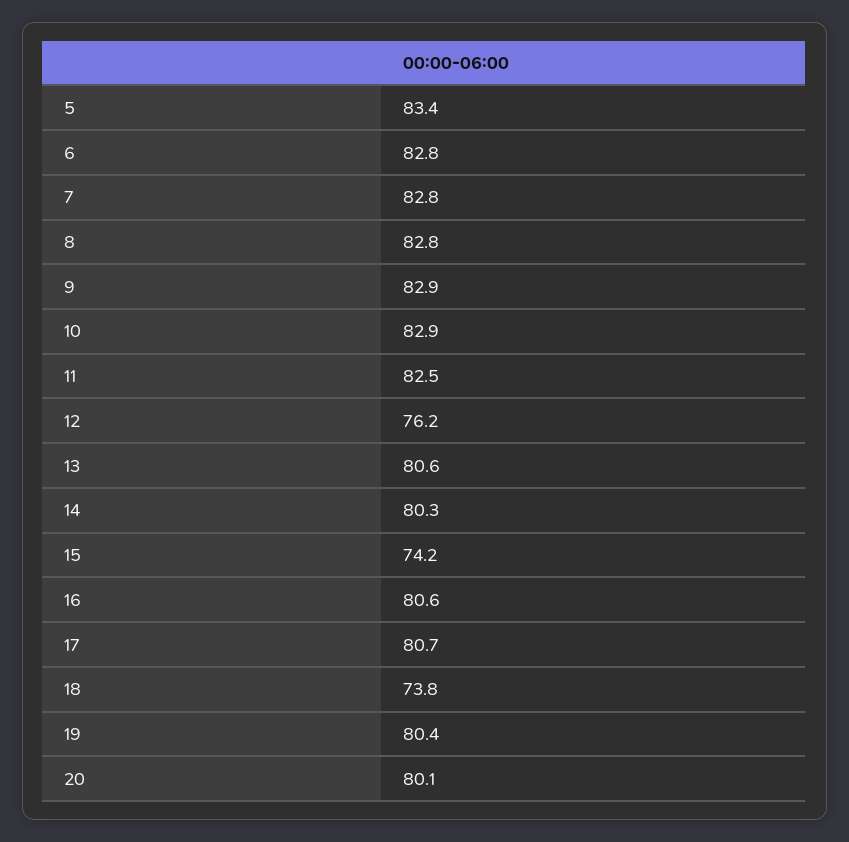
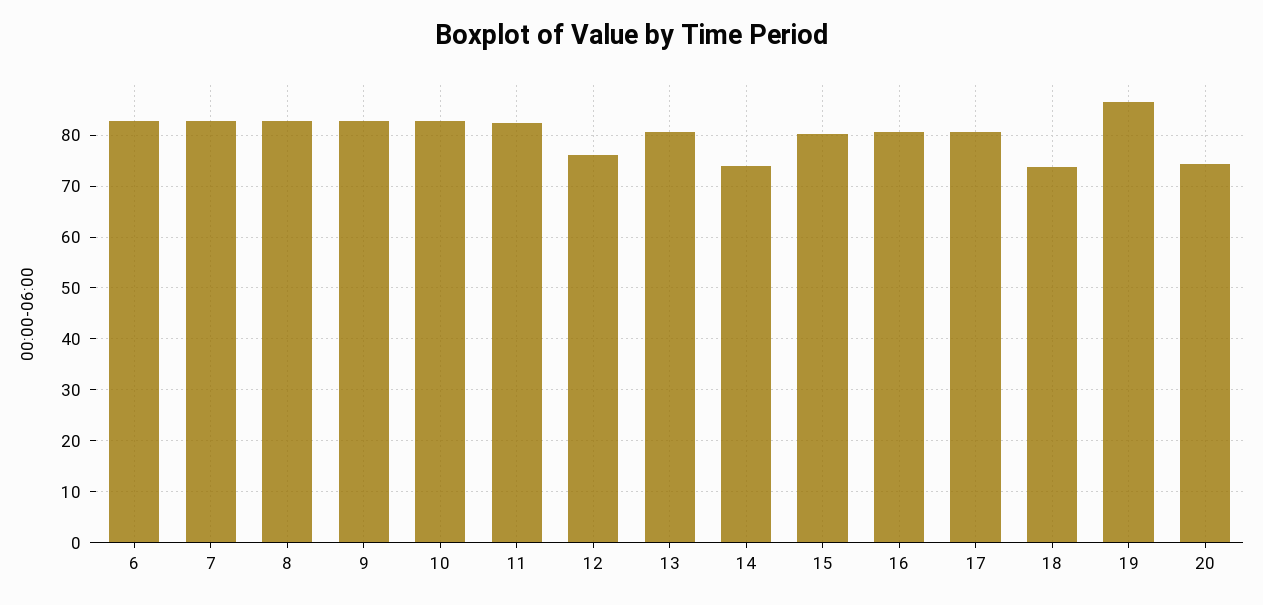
5: 83.4 -> none
14: 80.3 -> 74
15: 74.2 -> 80
19: 80.4 -> 86
20: 80.1 -> 74

